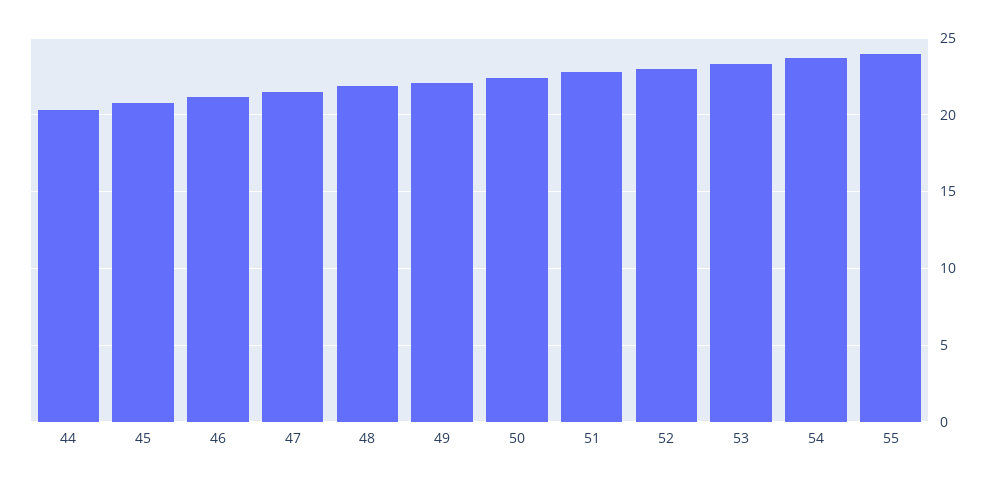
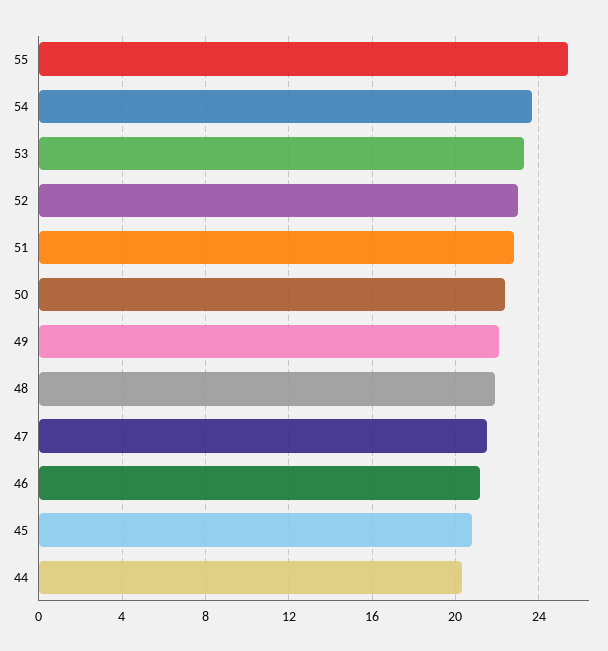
55: 24 -> 25.5

